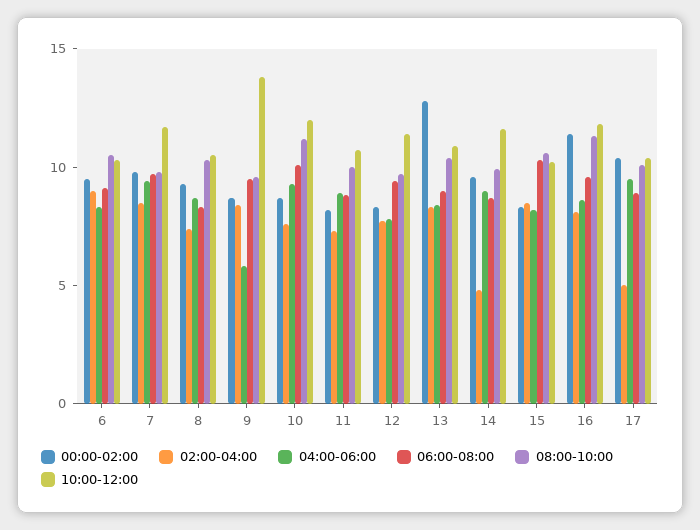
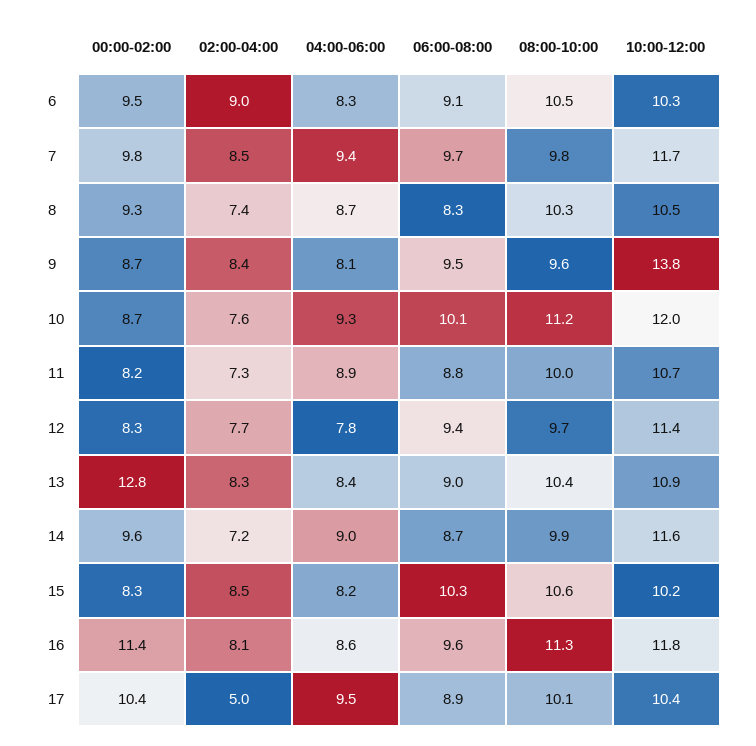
04:00-06:00, 9: 6 -> 8.1
02:00-04:00, 14: 5 -> 7.2

